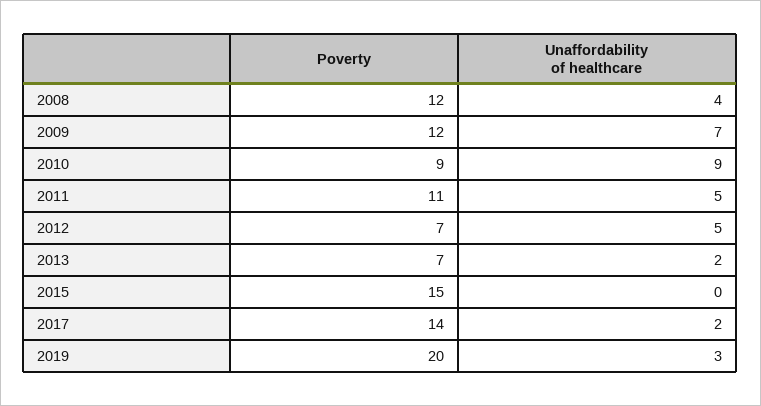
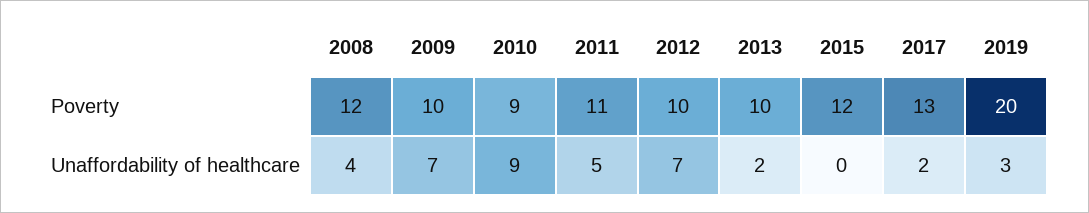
Poverty, 2009: 12 -> 10
Poverty, 2012: 7 -> 10
Unaffordability of healthcare, 2012: 5 -> 7
Poverty, 2013: 7 -> 10
Poverty, 2015: 15 -> 12
Poverty, 2017: 14 -> 13

